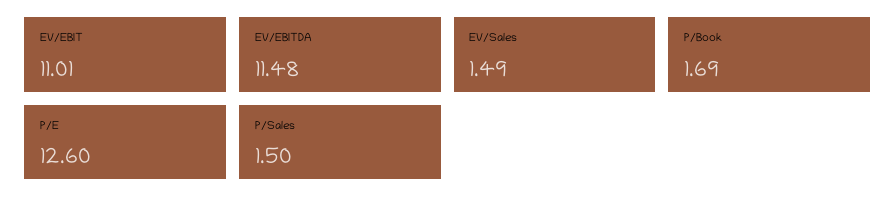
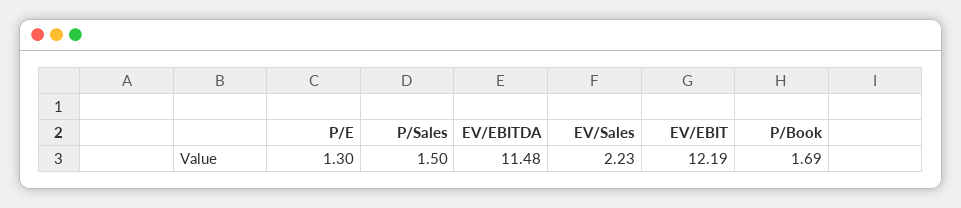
EV/EBIT: 11.01 -> 12.19
EV/Sales: 1.49 -> 2.23
P/E: 12.6 -> 1.3

